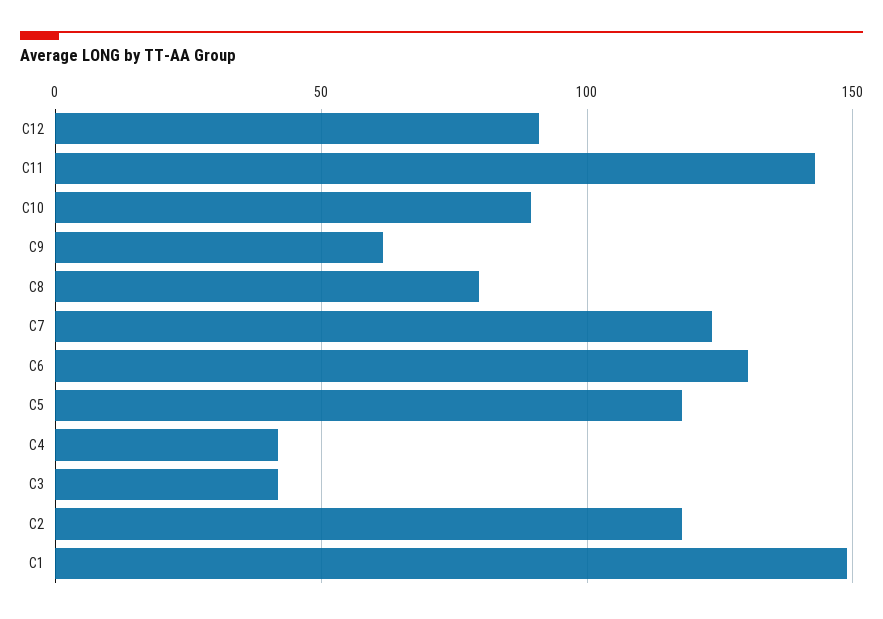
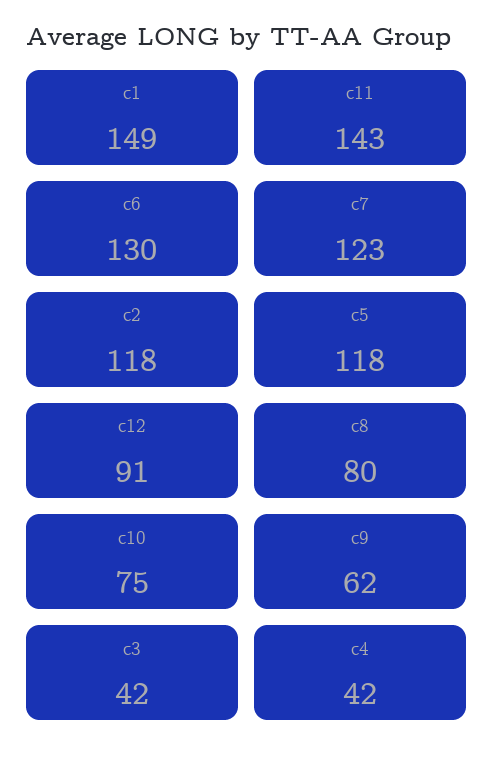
C10: 90 -> 75

